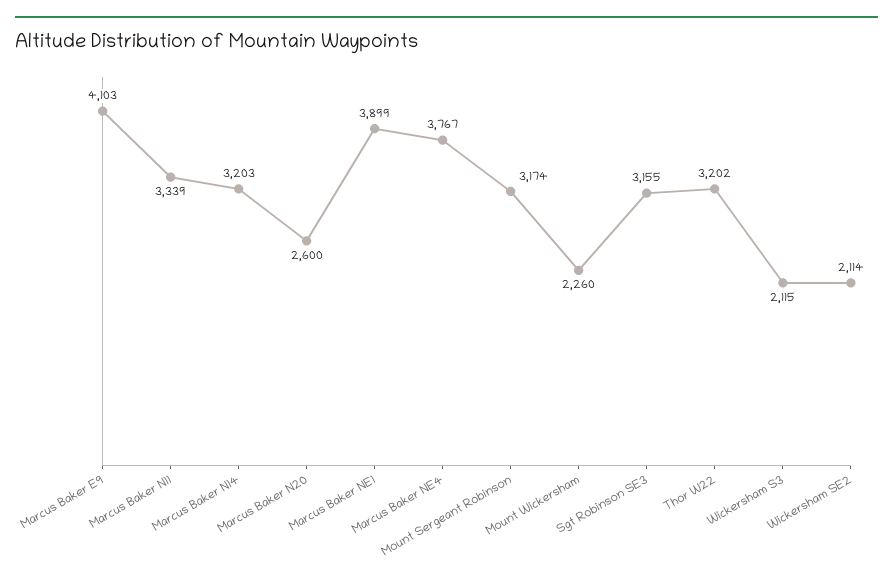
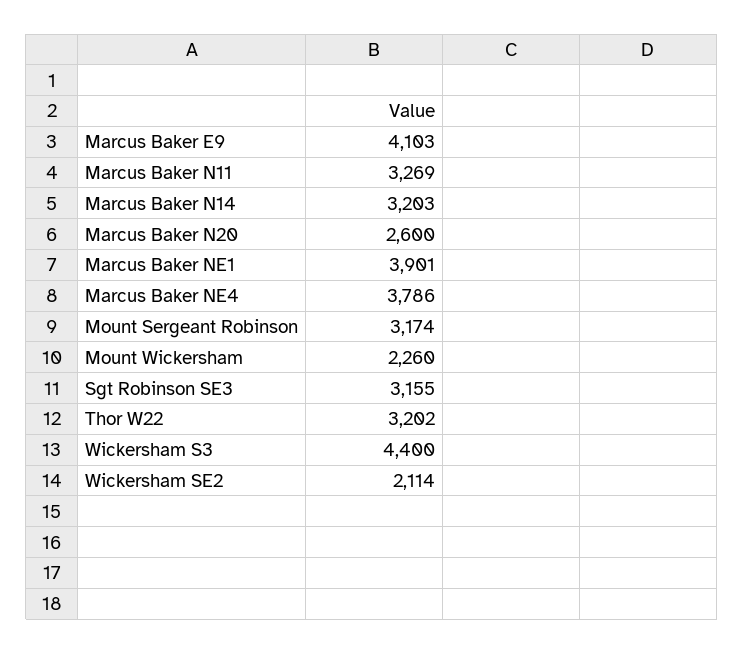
Marcus Baker N11: 3339 -> 3269
Marcus Baker NE1: 3899 -> 3901
Marcus Baker NE4: 3767 -> 3786
Wickersham S3: 2115 -> 4400

